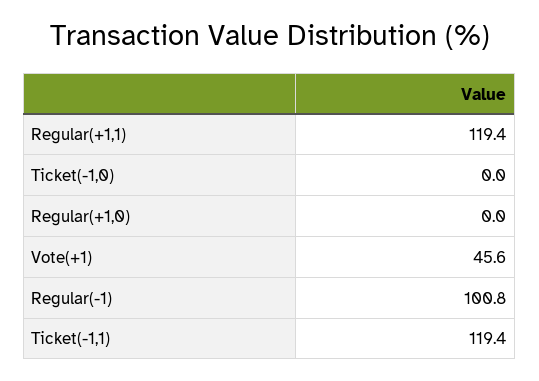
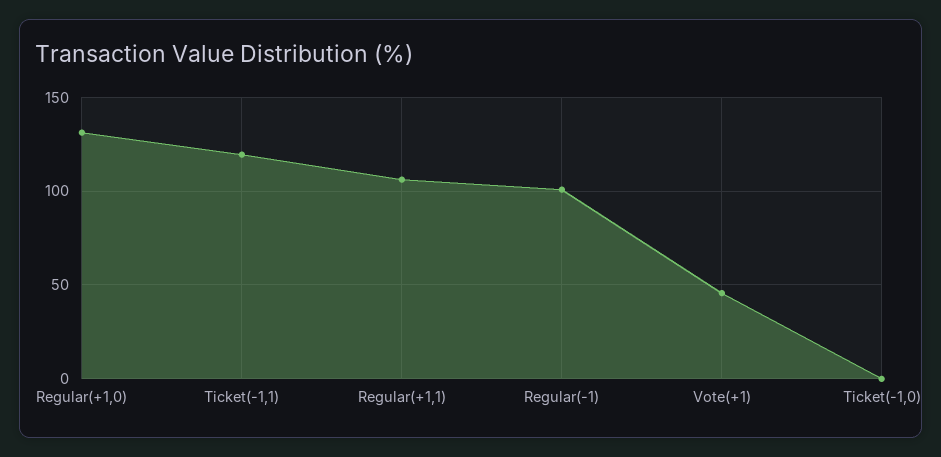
Regular(+1,1): 119.4 -> 105
Regular(+1,0): 0 -> 130

